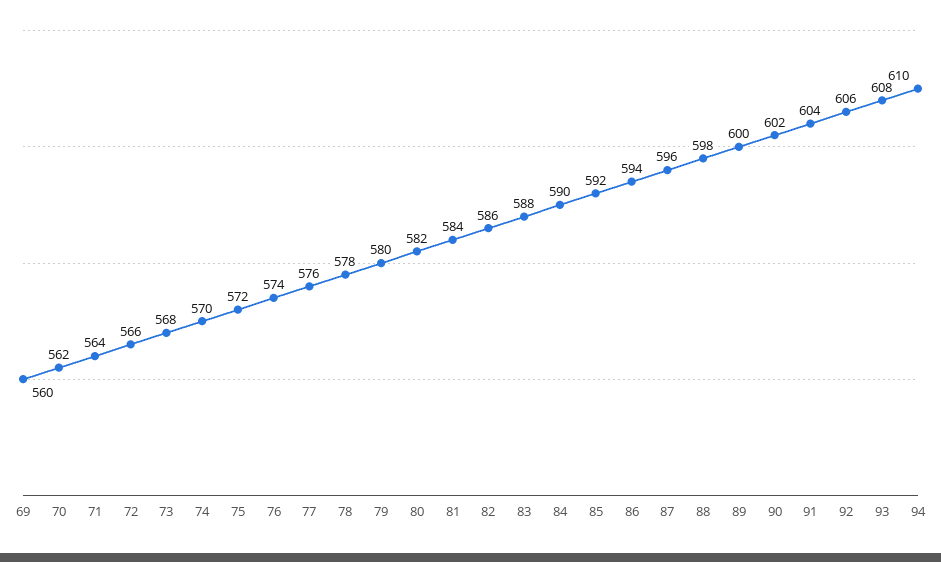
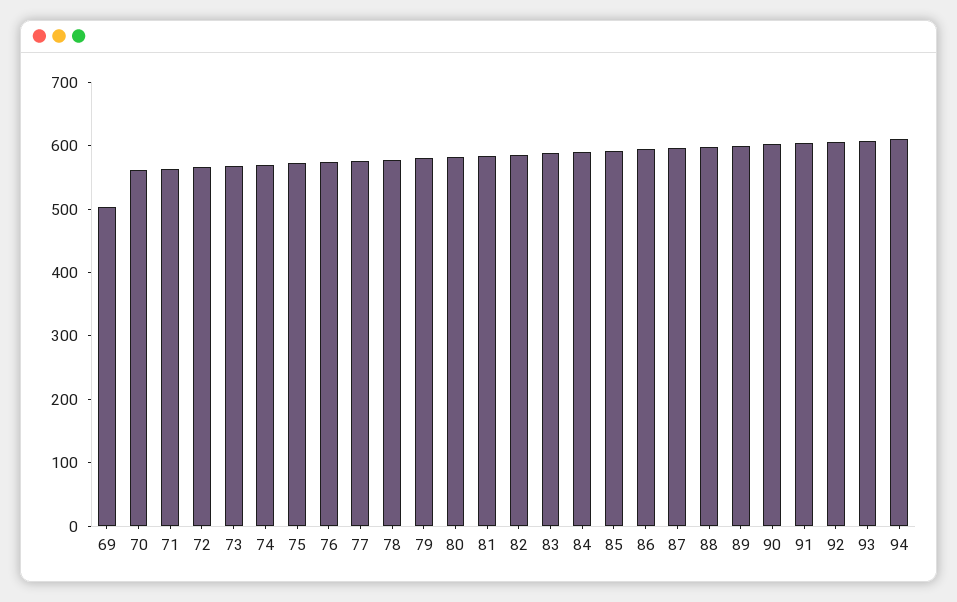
69: 560 -> 500

